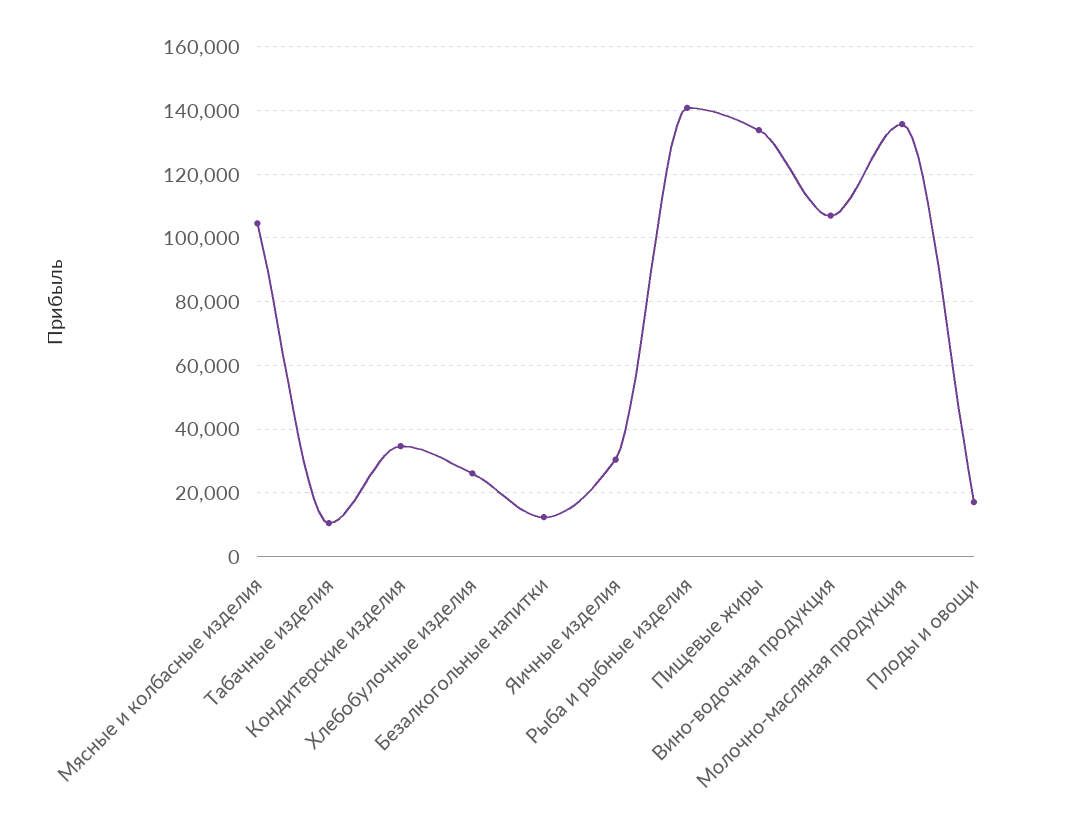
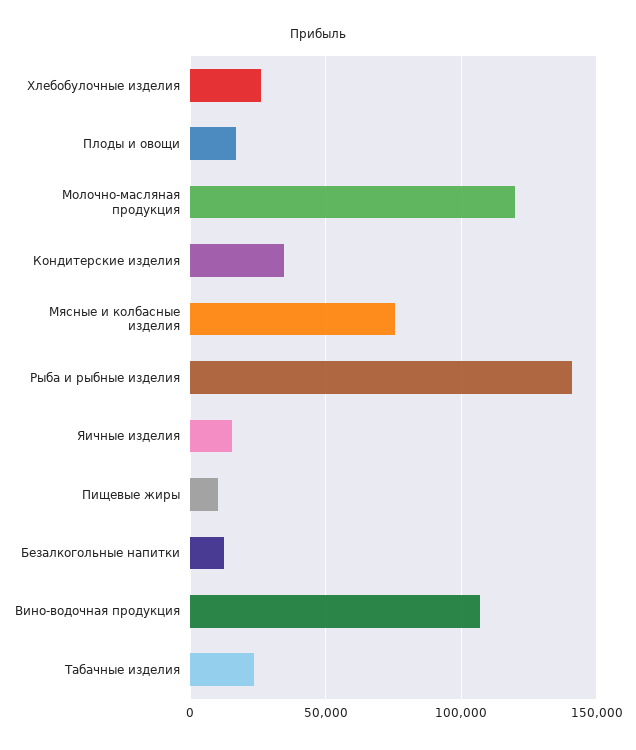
Мясные и колбасные изделия: 104000 -> 75000
Табачные изделия: 10000 -> 25000
Яичные изделия: 30000 -> 15000
Пищевые жиры: 134000 -> 10000
Молочно-масляная продукция: 136000 -> 120000

